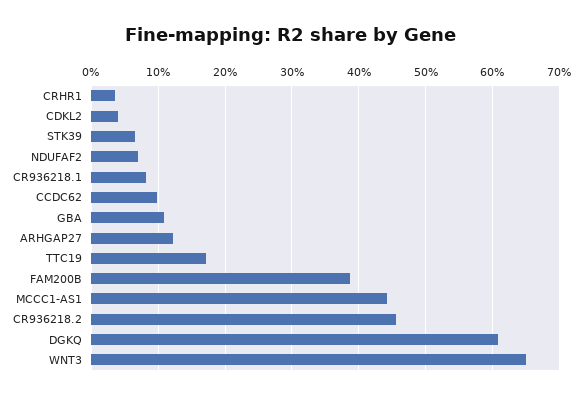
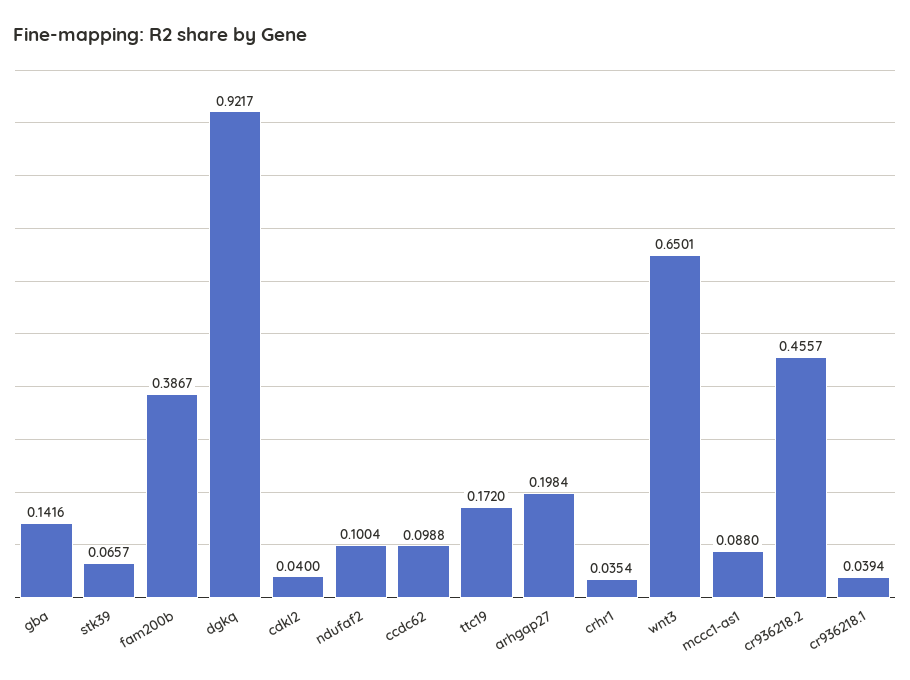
NDUFAF2: 0.07 -> 0.1004
CR936218.1: 0.08 -> 0.0394
GBA: 0.11 -> 0.1416
ARHGAP27: 0.12 -> 0.1984
MCCC1-AS1: 0.44 -> 0.088
DGKQ: 0.61 -> 0.9217

